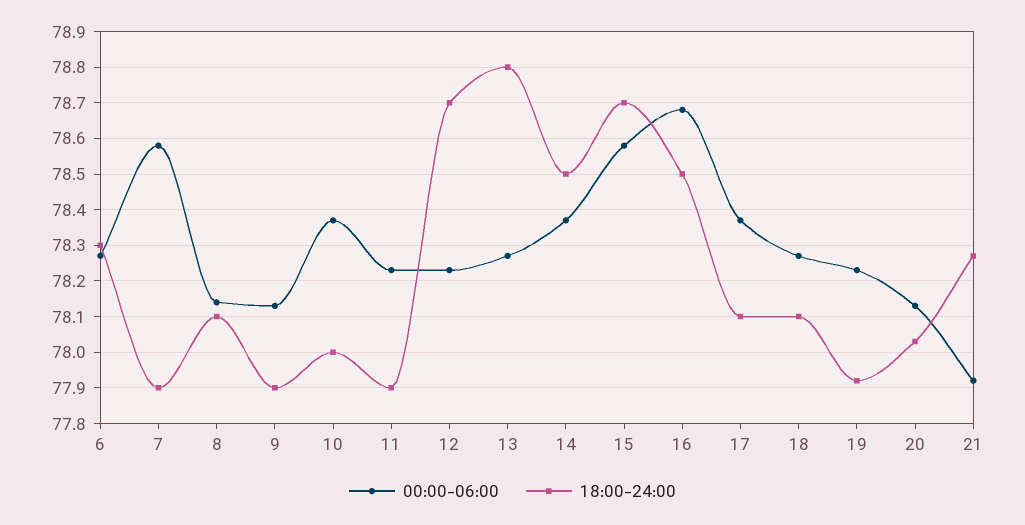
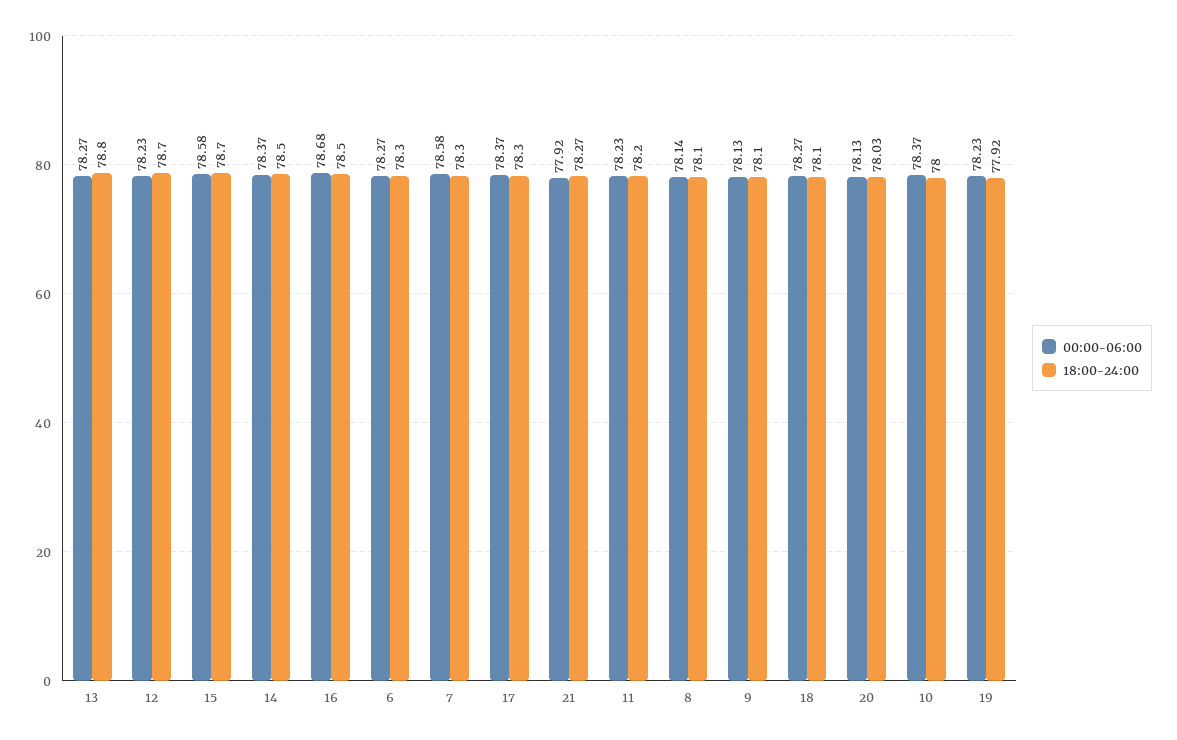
18:00-24:00, 7: 77.9 -> 78.3
18:00-24:00, 9: 77.9 -> 78.1
18:00-24:00, 11: 77.9 -> 78.2
18:00-24:00, 17: 78.1 -> 78.3

